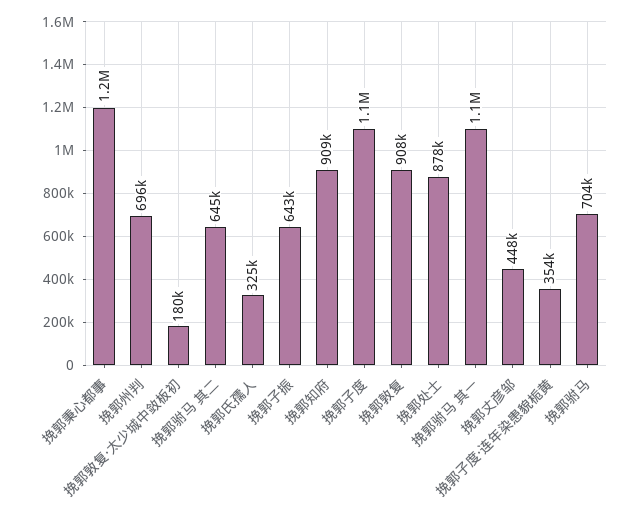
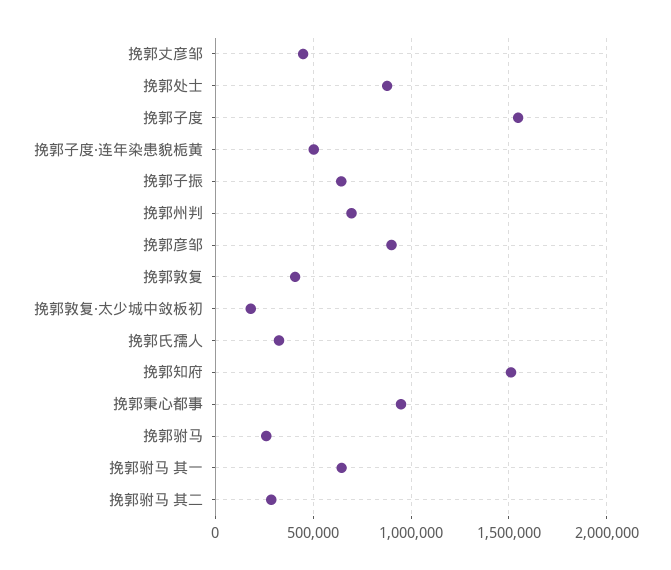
挽郭秉心都事: 1200000 -> 950000
挽郭驸马 其二: 645000 -> 300000
挽郭知府: 909000 -> 1500000
挽郭子度: 1100000 -> 1550000
挽郭敦复: 908000 -> 400000
挽郭驸马 其一: 1100000 -> 650000
挽郭子度·连年染患貌栀黄: 354000 -> 500000
挽郭驸马: 704000 -> 250000
挽郭彦邹: none -> 900000

